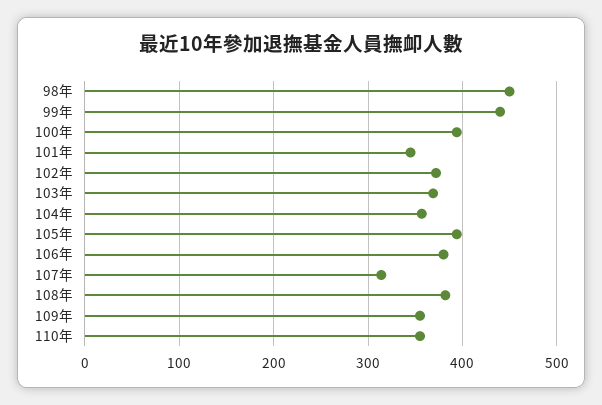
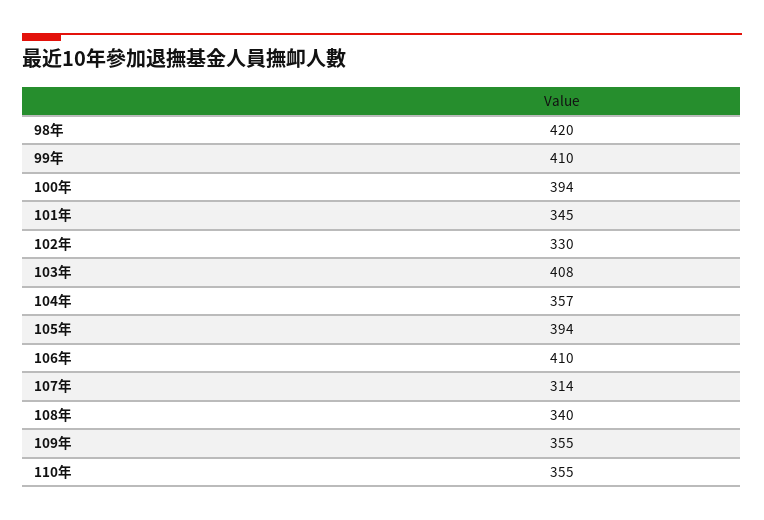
98年: 450 -> 420
99年: 440 -> 410
102年: 370 -> 330
103年: 370 -> 408
106年: 380 -> 410
108年: 380 -> 340

